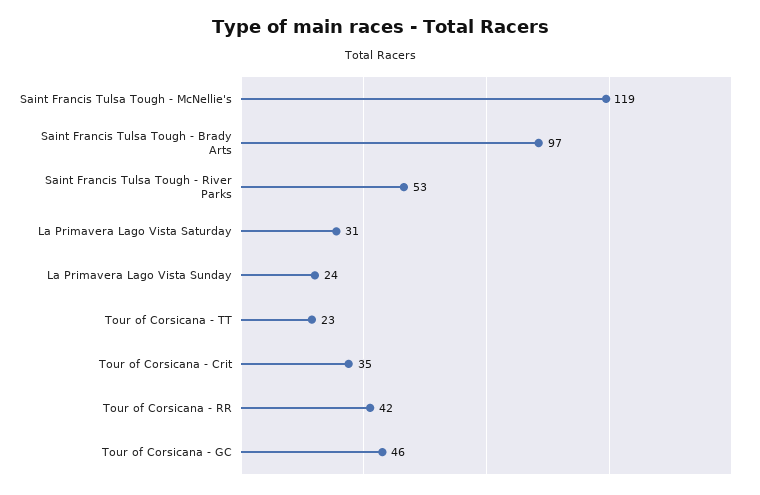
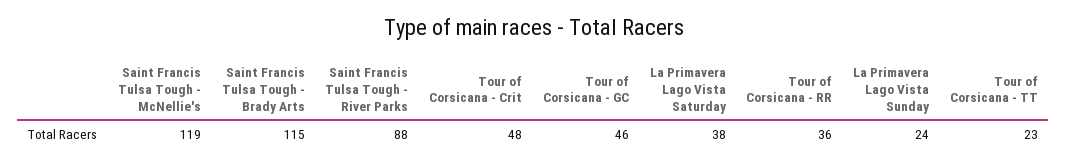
Saint Francis Tulsa Tough - Brady Arts: 97 -> 115
Saint Francis Tulsa Tough - River Parks: 53 -> 88
La Primavera Lago Vista Saturday: 31 -> 38
Tour of Corsicana - Crit: 35 -> 48
Tour of Corsicana - RR: 42 -> 36

